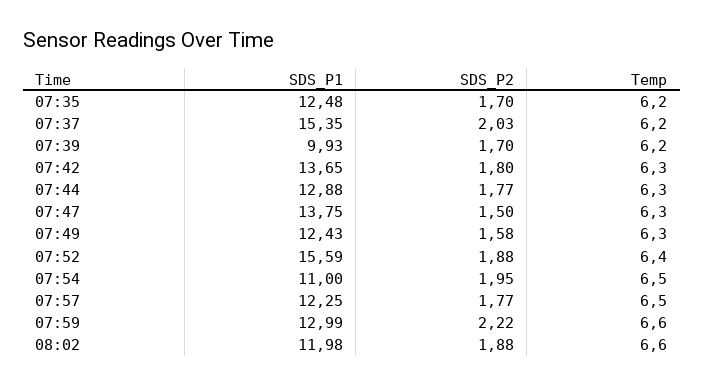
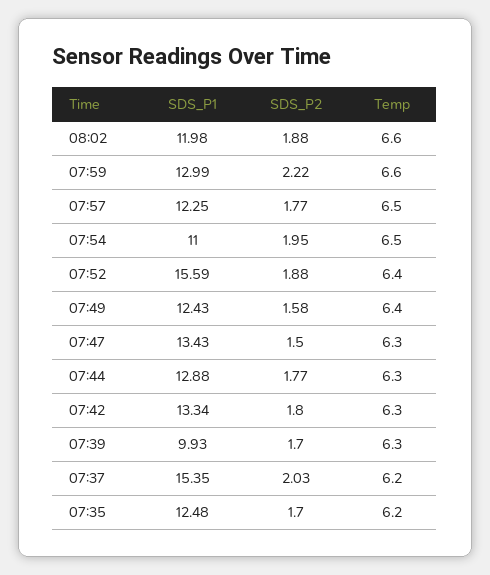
Temp, 07:39: 6.2 -> 6.3
SDS_P1, 07:42: 13.65 -> 13.34
SDS_P1, 07:47: 13.75 -> 13.43
Temp, 07:49: 6.3 -> 6.4

